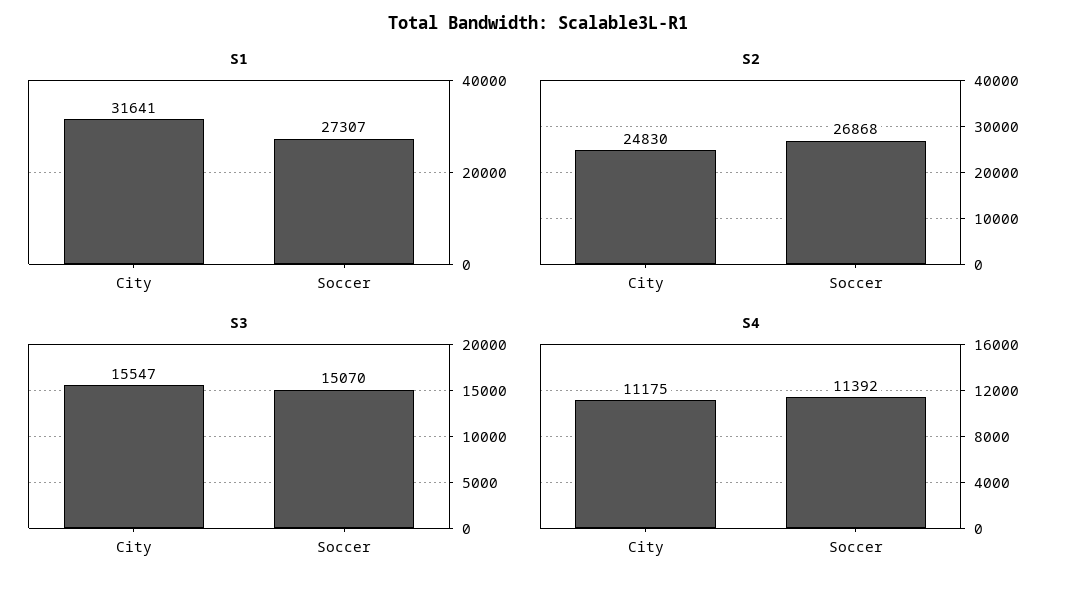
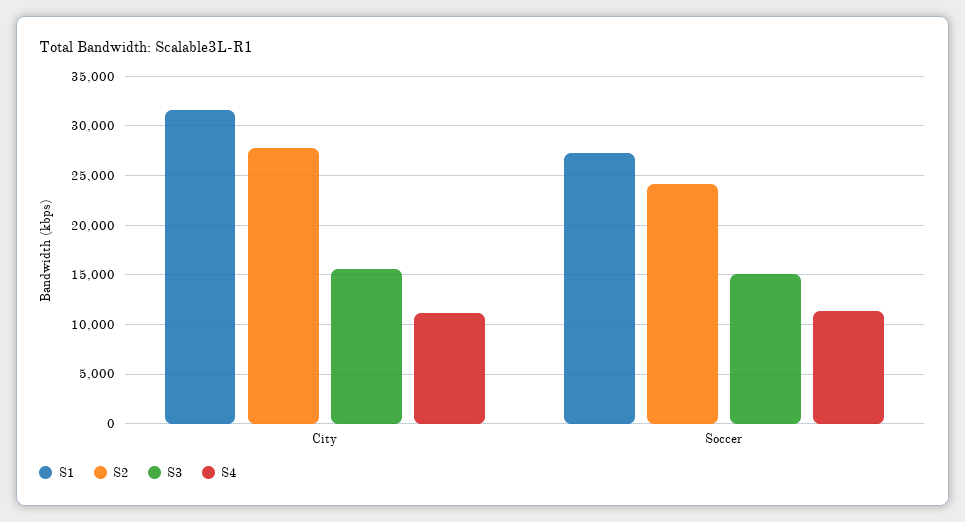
S2, City: 24830 -> 28000
S2, Soccer: 26868 -> 24000

